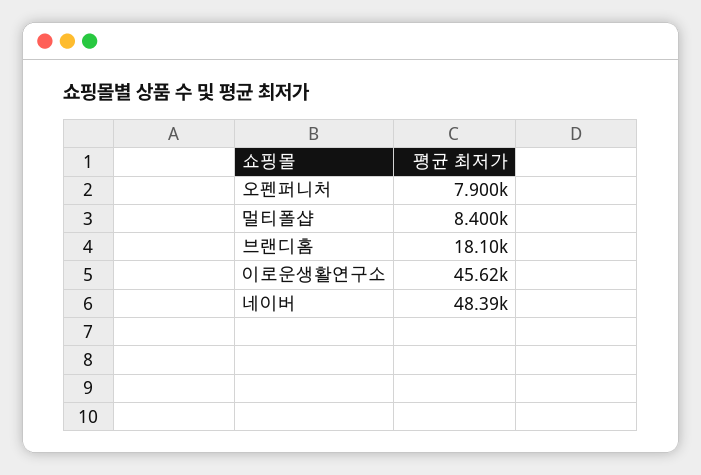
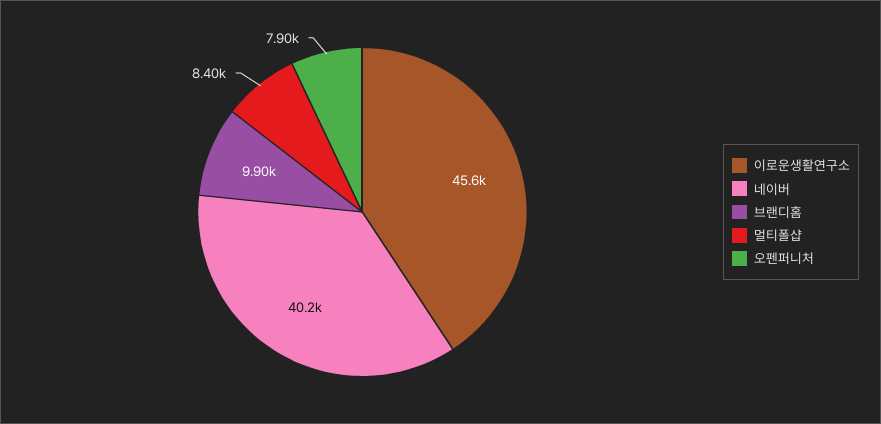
브랜디홈: 18100 -> 9900
네이버: 48390 -> 40200

